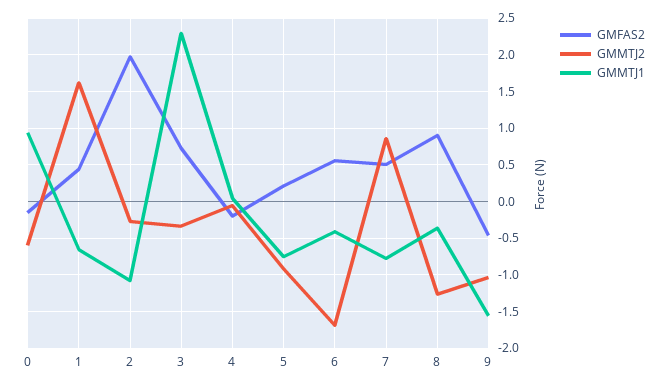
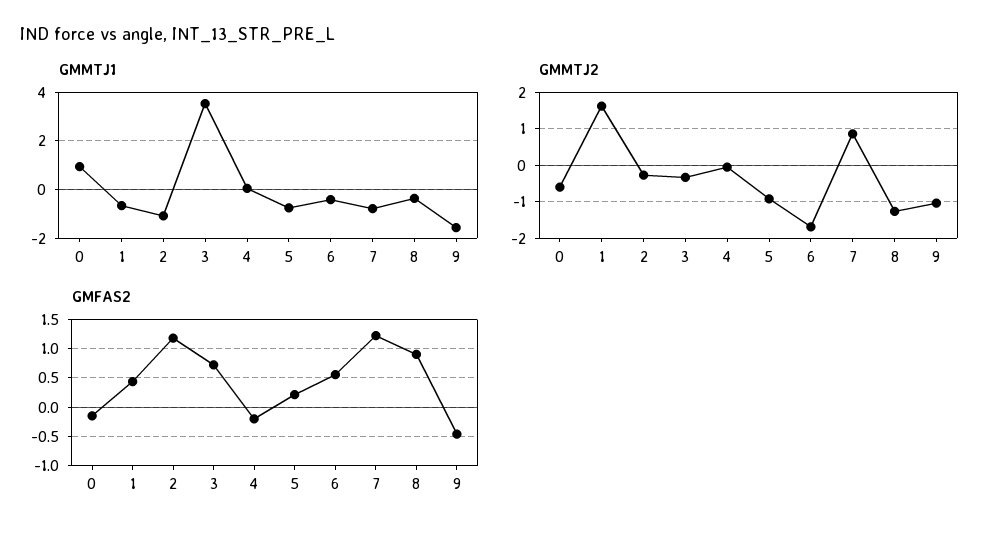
GMFAS2, 2: 2 -> 1.25
GMMTJ1, 3: 2.3 -> 3.5
GMFAS2, 7: 0.5 -> 1.25

